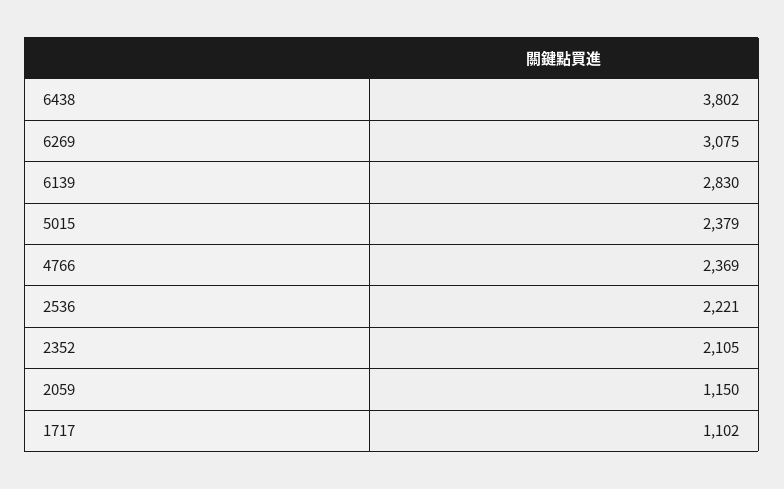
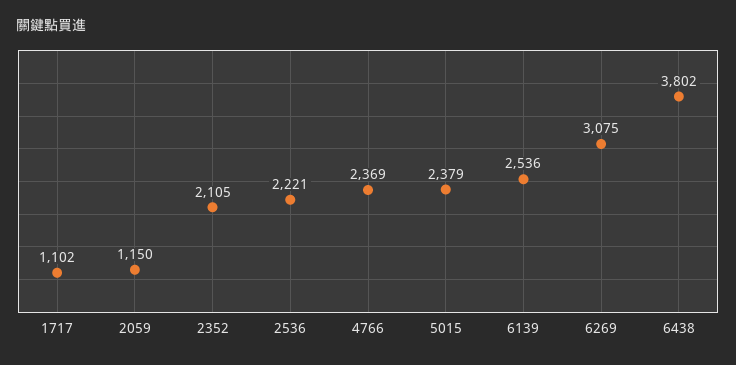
6139: 2830 -> 2536

